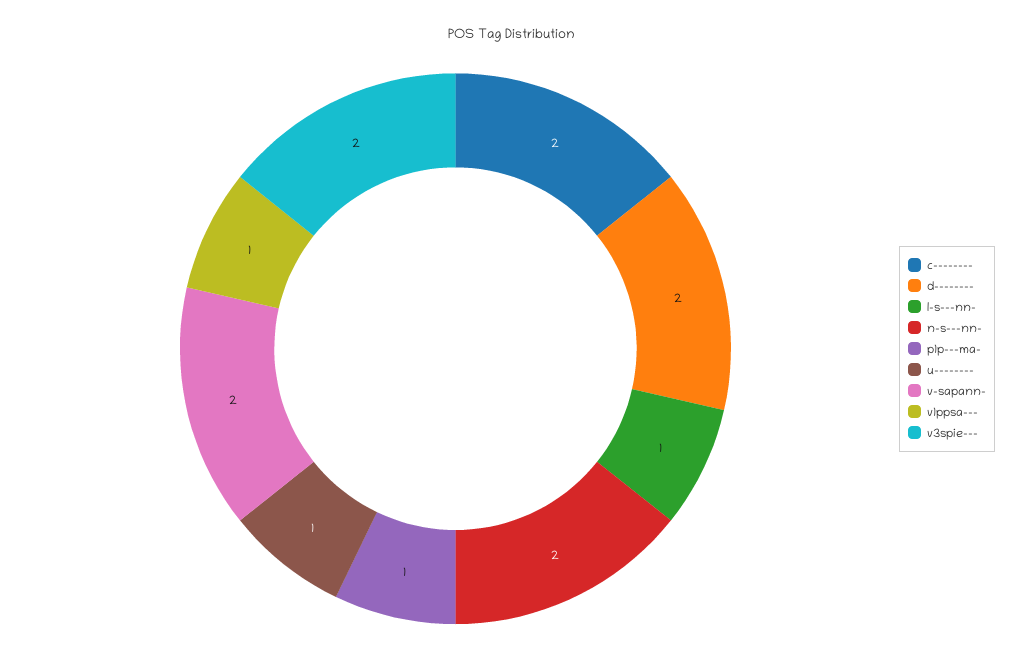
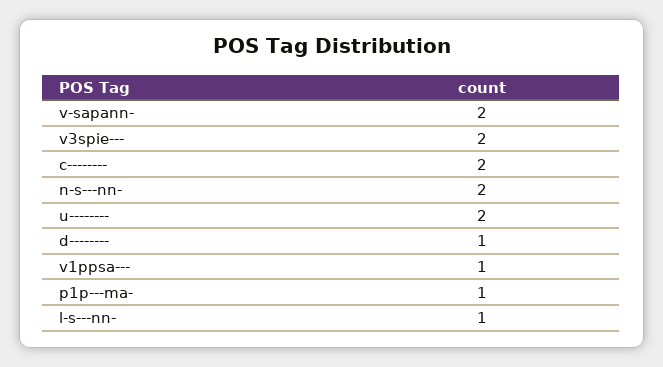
d--------: 2 -> 1
u--------: 1 -> 2

